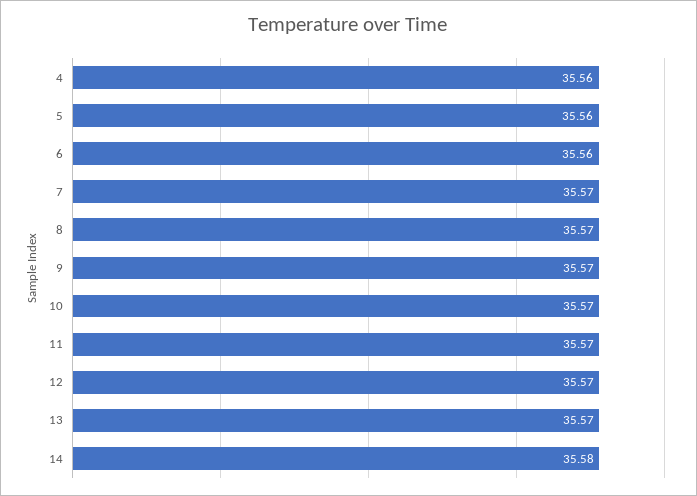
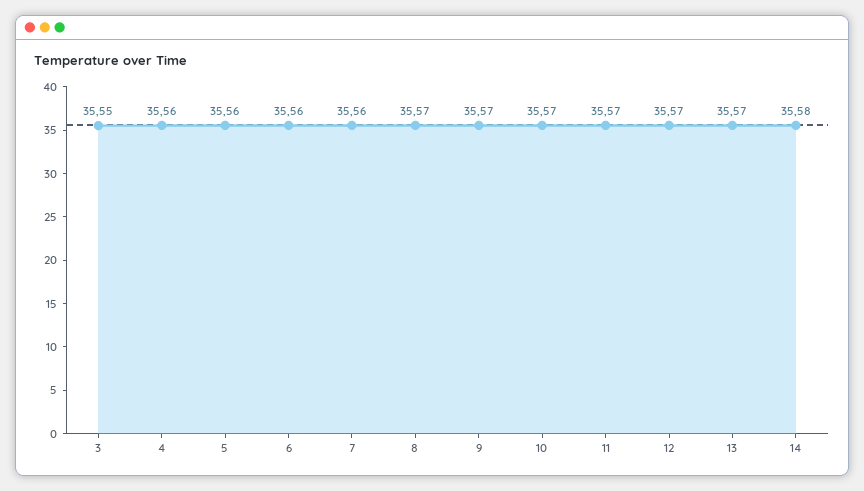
7: 35.57 -> 35.56
3: none -> 35.55

